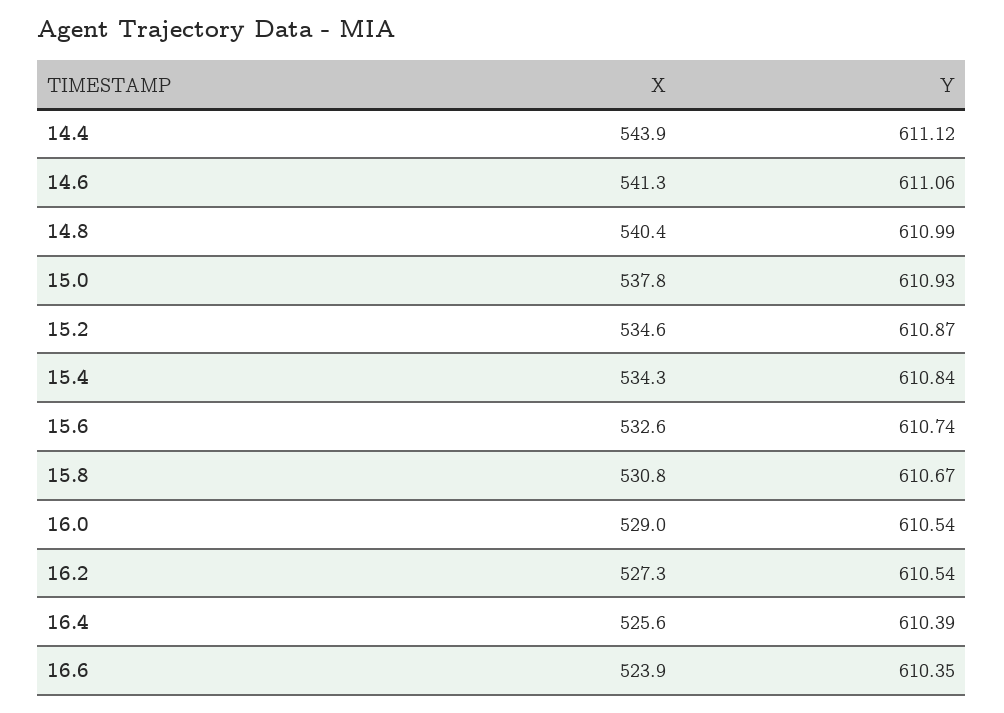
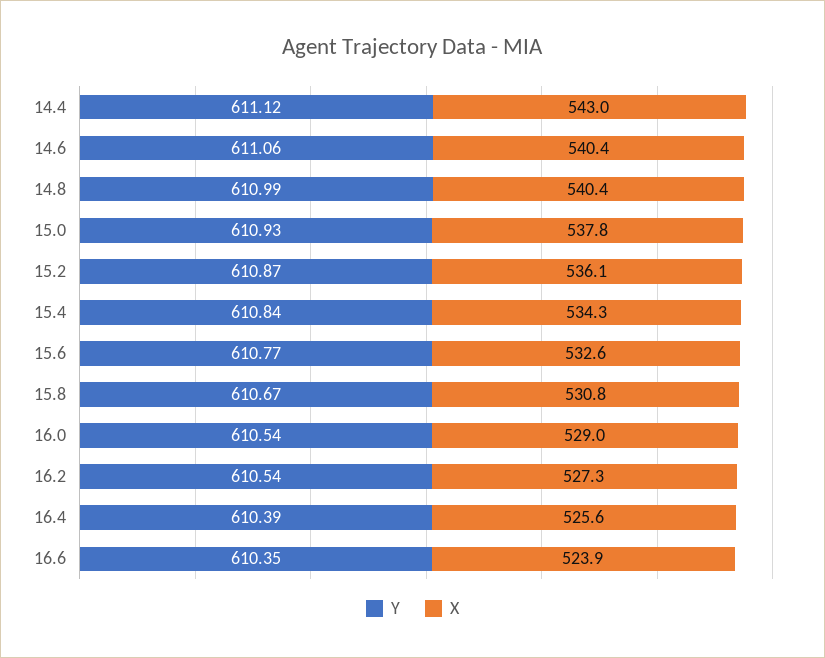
X, 14.4: 543.9 -> 543
X, 14.6: 541.3 -> 540.4
X, 15.2: 534.6 -> 536.1
Y, 15.6: 610.74 -> 610.77

